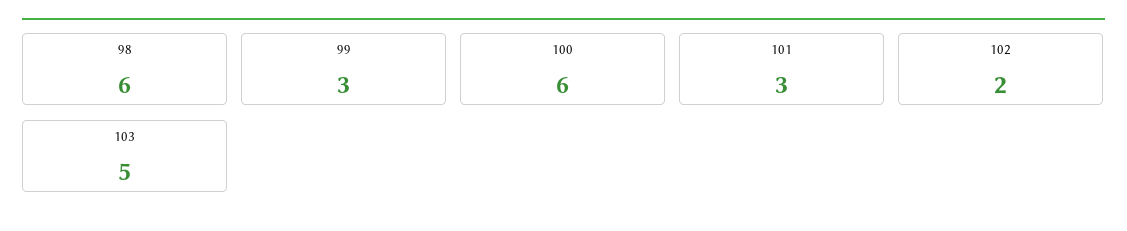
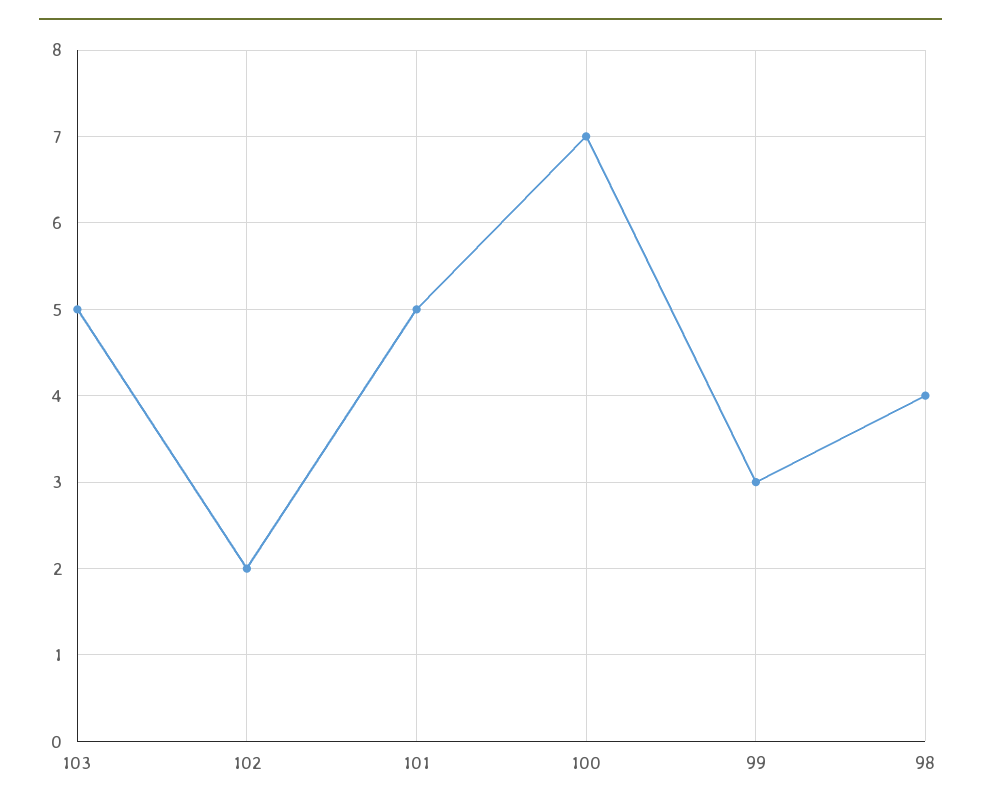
98: 6 -> 4
100: 6 -> 7
101: 3 -> 5

